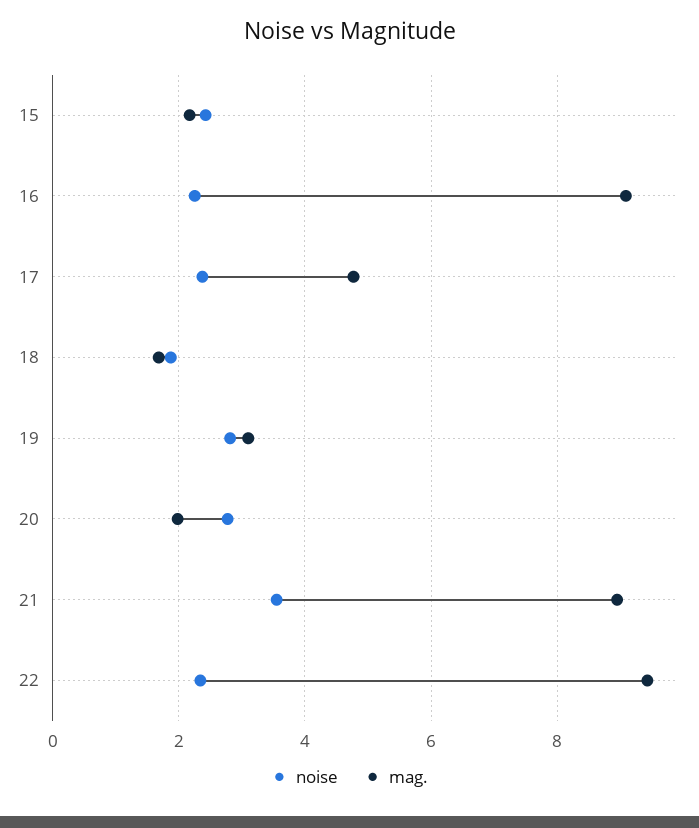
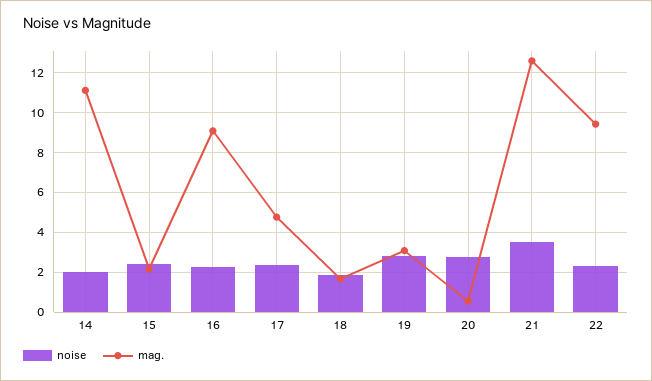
mag., 20: 2 -> 0.5
mag., 21: 9 -> 12.5
noise, 14: none -> 2
mag., 14: none -> 11

